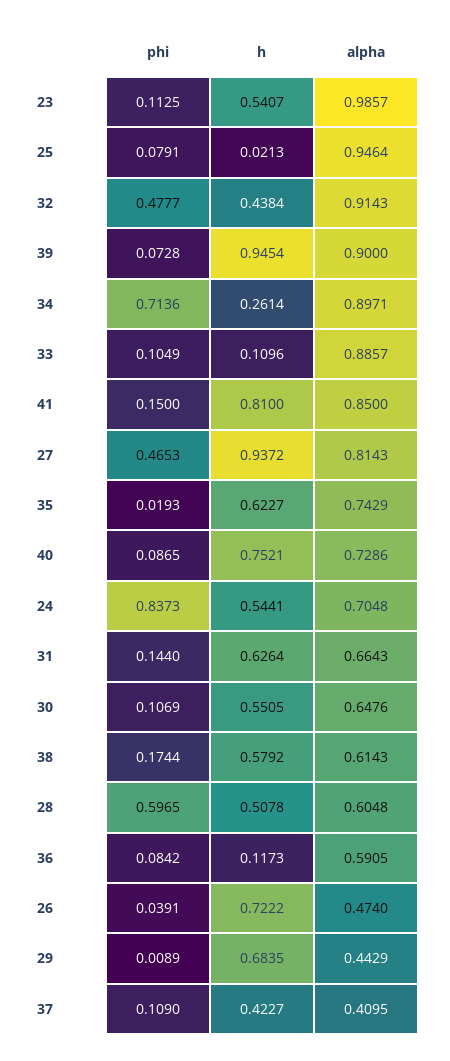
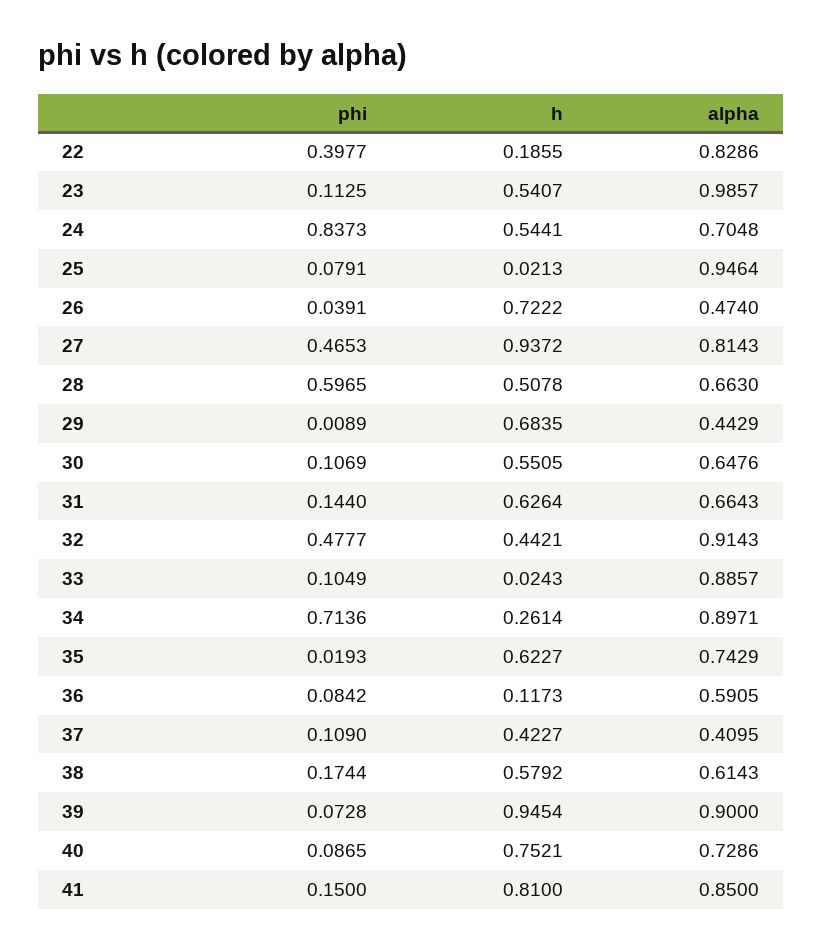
h, 32: 0.4384 -> 0.4421
h, 33: 0.1096 -> 0.0243
alpha, 28: 0.6048 -> 0.663
phi, 22: none -> 0.3977
h, 22: none -> 0.1855
alpha, 22: none -> 0.8286

